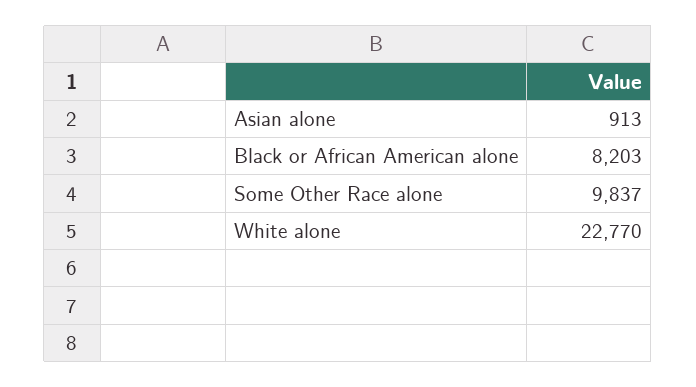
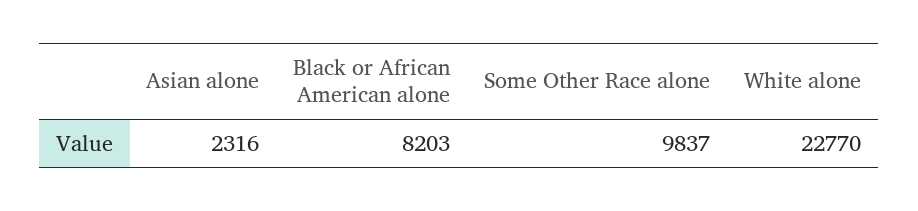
Asian alone: 913 -> 2316

